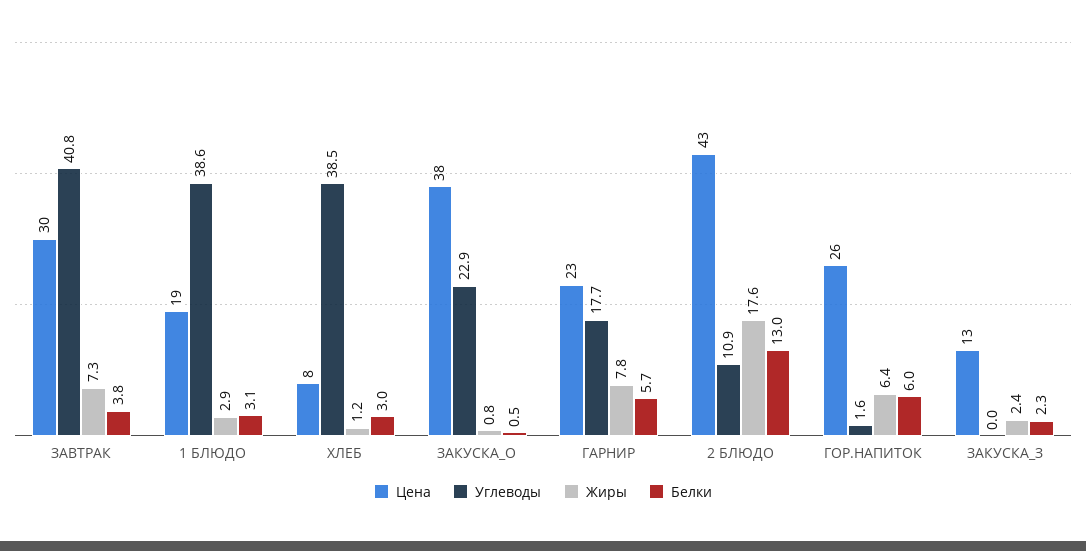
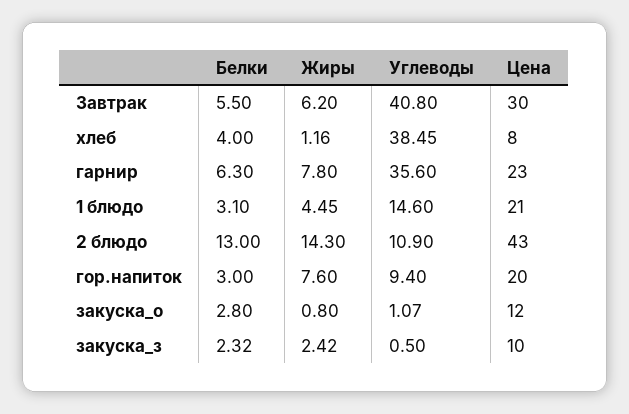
Жиры, ЗАВТРАК: 7.3 -> 6.2
Белки, ЗАВТРАК: 3.8 -> 5.5
Цена, 1 БЛЮДО: 19 -> 21
Углеводы, 1 БЛЮДО: 38.6 -> 14.6
Жиры, 1 БЛЮДО: 2.9 -> 4.45
Белки, ХЛЕБ: 3 -> 4
Цена, ЗАКУСКА_О: 38 -> 12
Углеводы, ЗАКУСКА_О: 22.9 -> 1.07
Белки, ЗАКУСКА_О: 0.5 -> 2.8
Углеводы, ГАРНИР: 17.7 -> 35.6
Белки, ГАРНИР: 5.7 -> 6.3
Жиры, 2 БЛЮДО: 17.6 -> 14.3
Цена, ГОР.НАПИТОК: 26 -> 20
Углеводы, ГОР.НАПИТОК: 1.6 -> 9.4
Жиры, ГОР.НАПИТОК: 6.4 -> 7.6
Белки, ГОР.НАПИТОК: 6 -> 3
Цена, ЗАКУСКА_З: 13 -> 10
Углеводы, ЗАКУСКА_З: 0 -> 0.5

